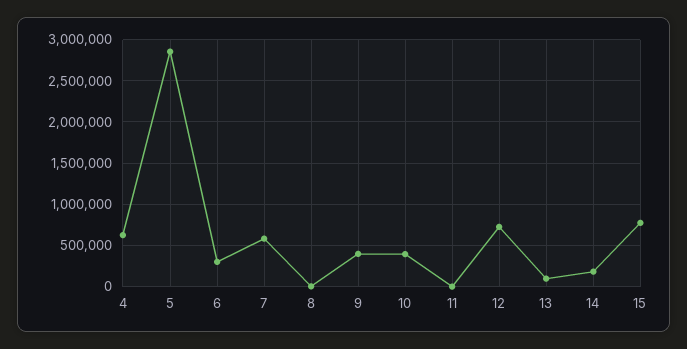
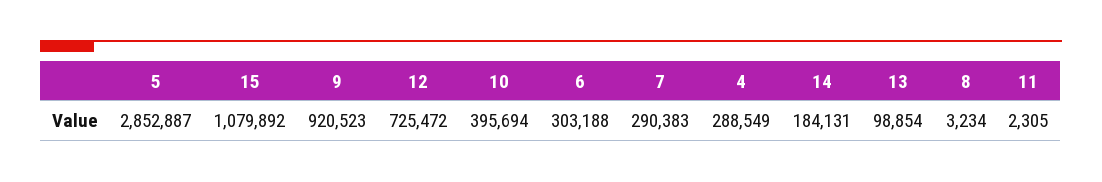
4: 600000 -> 288549
7: 600000 -> 290383
9: 400000 -> 920523
15: 800000 -> 1079892

